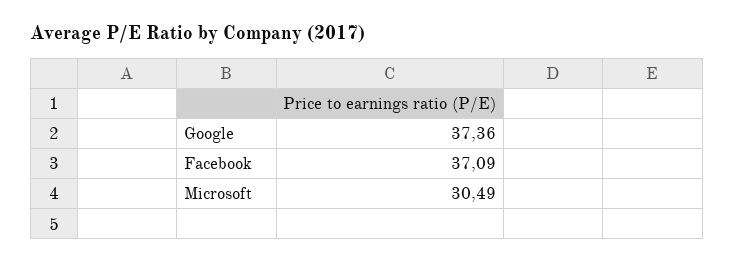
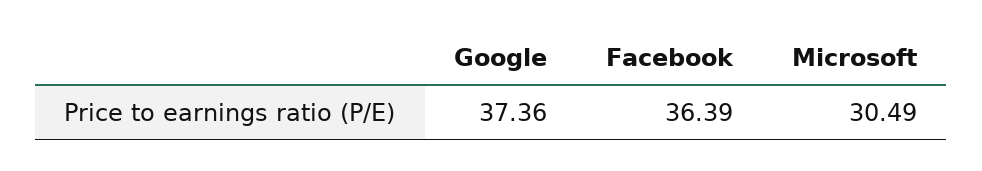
Facebook: 37.09 -> 36.39

